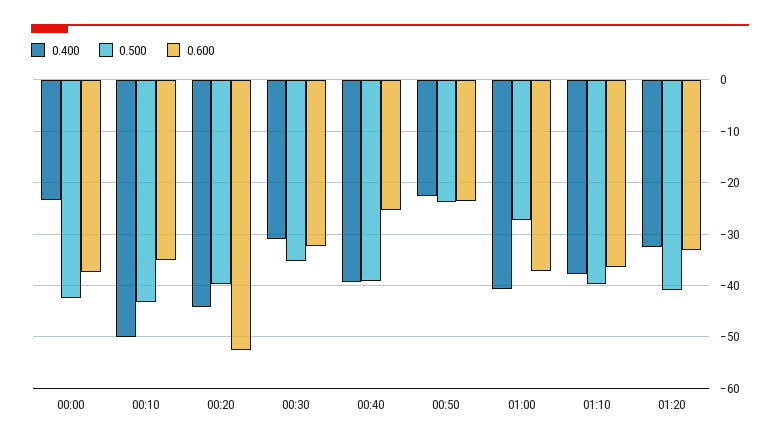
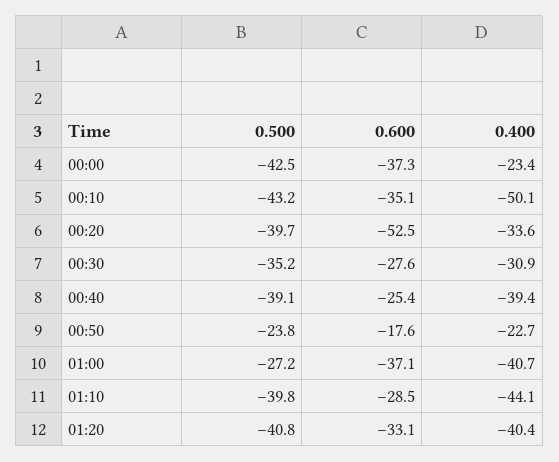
0.400, 00:20: -44 -> -33.6
0.600, 00:30: -32 -> -27.6
0.600, 00:50: -24 -> -17.6
0.400, 01:10: -38 -> -44.1
0.600, 01:10: -36 -> -28.5
0.400, 01:20: -32 -> -40.4

